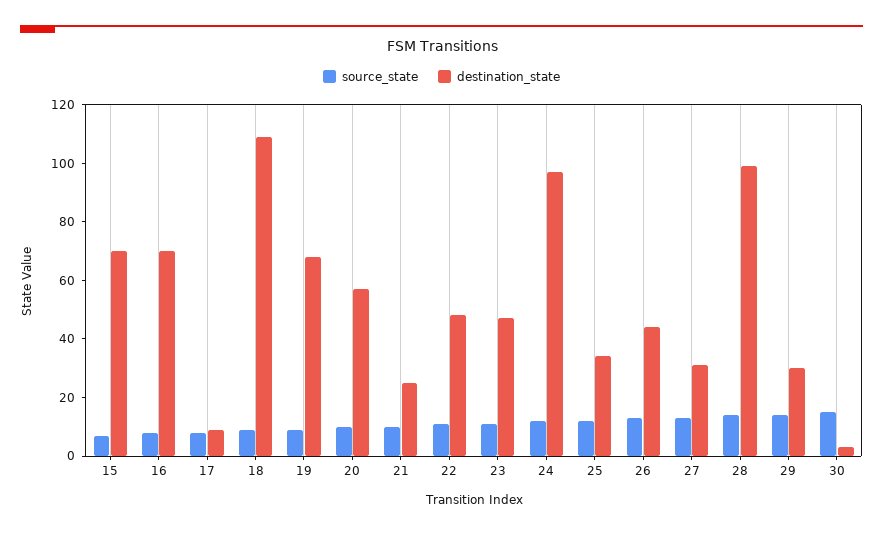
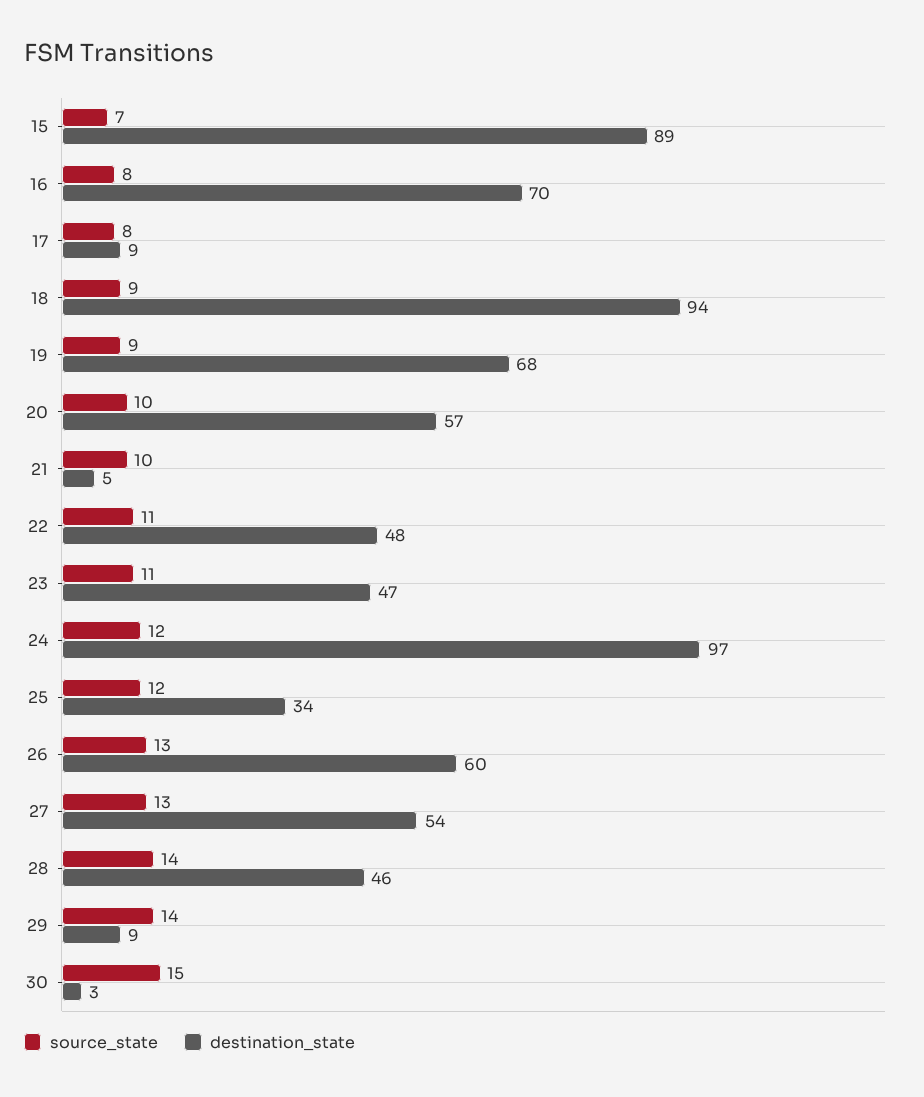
destination_state, 15: 70 -> 89
destination_state, 18: 110 -> 94
destination_state, 21: 25 -> 5
destination_state, 26: 45 -> 60
destination_state, 27: 30 -> 54
destination_state, 28: 100 -> 46
destination_state, 29: 30 -> 9

